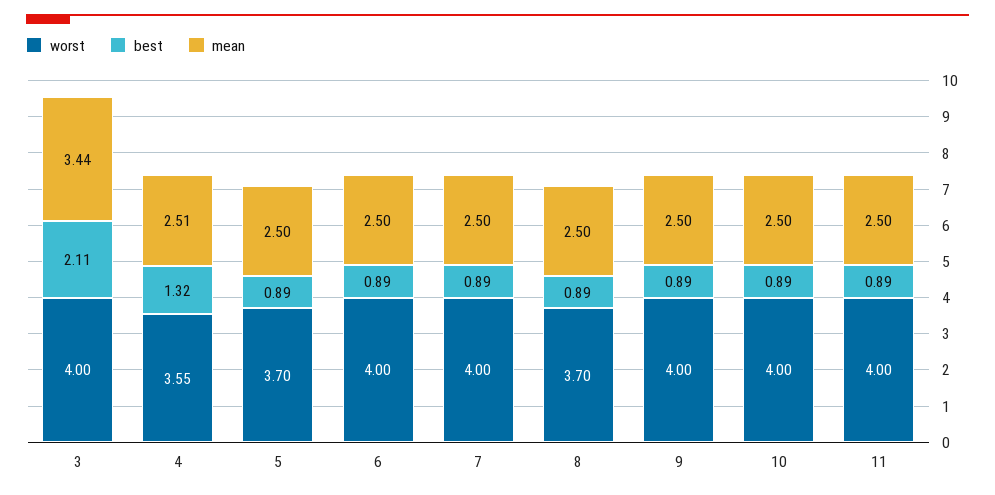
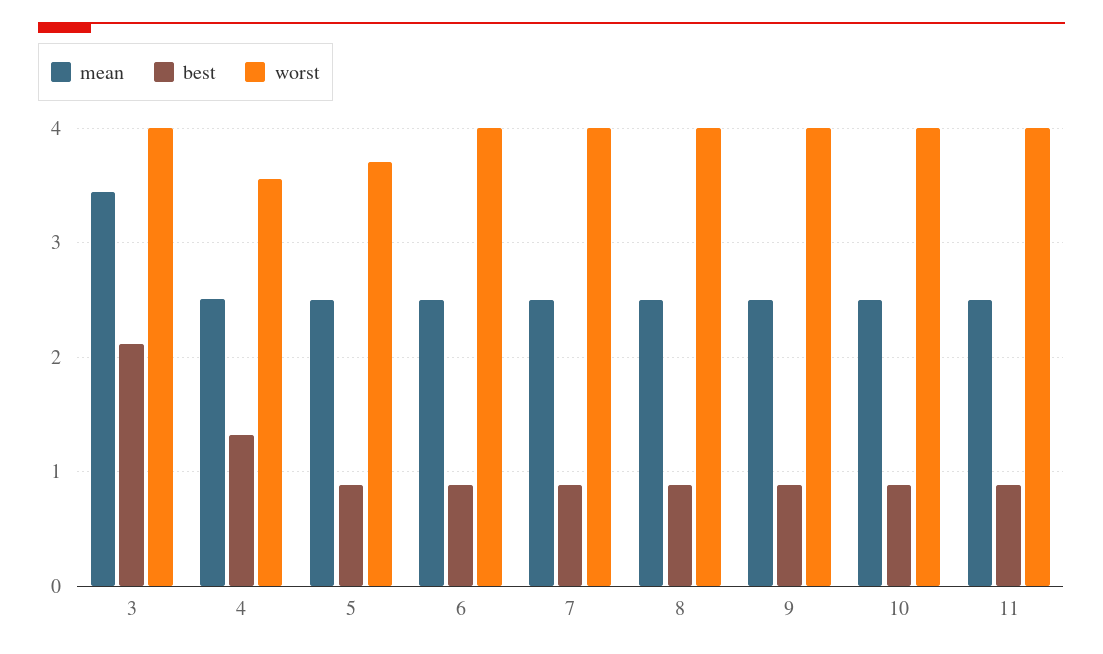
worst, 8: 3.7 -> 4

